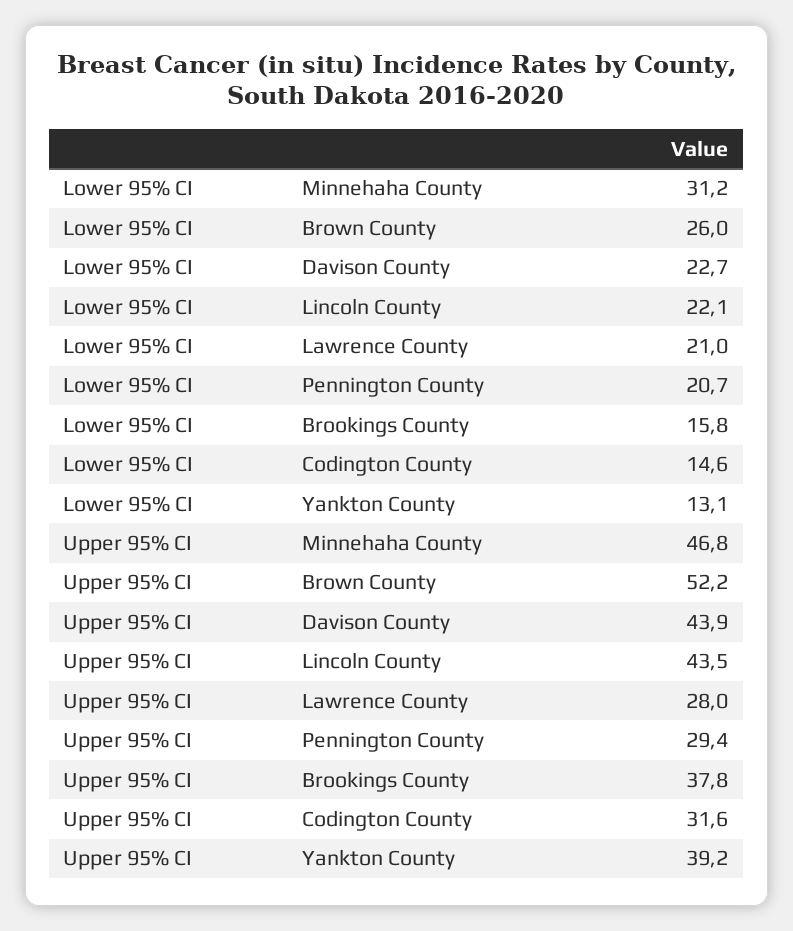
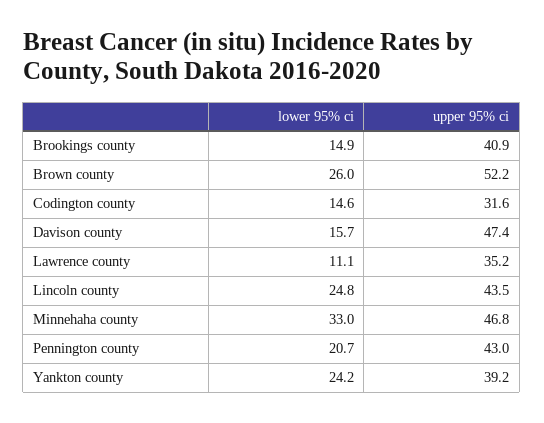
Lower 95% CI, Minnehaha County: 31.2 -> 33
Lower 95% CI, Davison County: 22.7 -> 15.7
Lower 95% CI, Lincoln County: 22.1 -> 24.8
Lower 95% CI, Lawrence County: 21 -> 11.1
Lower 95% CI, Brookings County: 15.8 -> 14.9
Lower 95% CI, Yankton County: 13.1 -> 24.2
Upper 95% CI, Davison County: 43.9 -> 47.4
Upper 95% CI, Lawrence County: 28 -> 35.2
Upper 95% CI, Pennington County: 29.4 -> 43
Upper 95% CI, Brookings County: 37.8 -> 40.9

